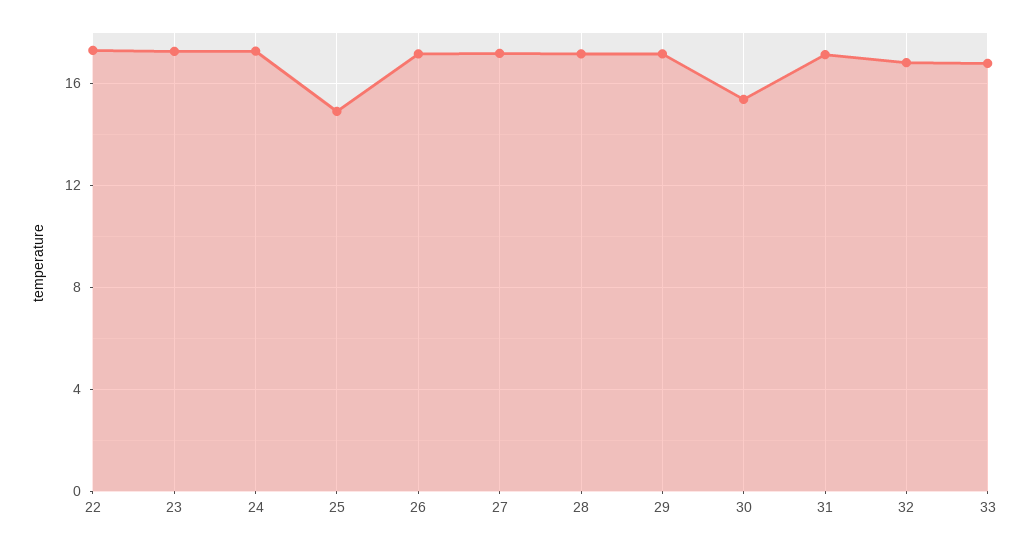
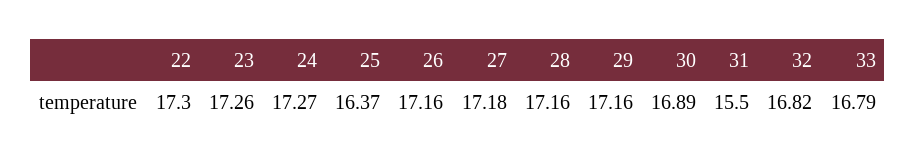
25: 15 -> 16.37
30: 15.5 -> 16.89
31: 17 -> 15.5

